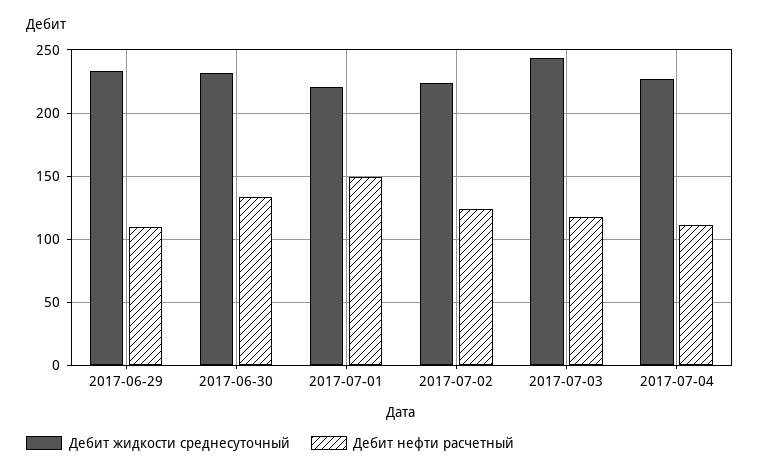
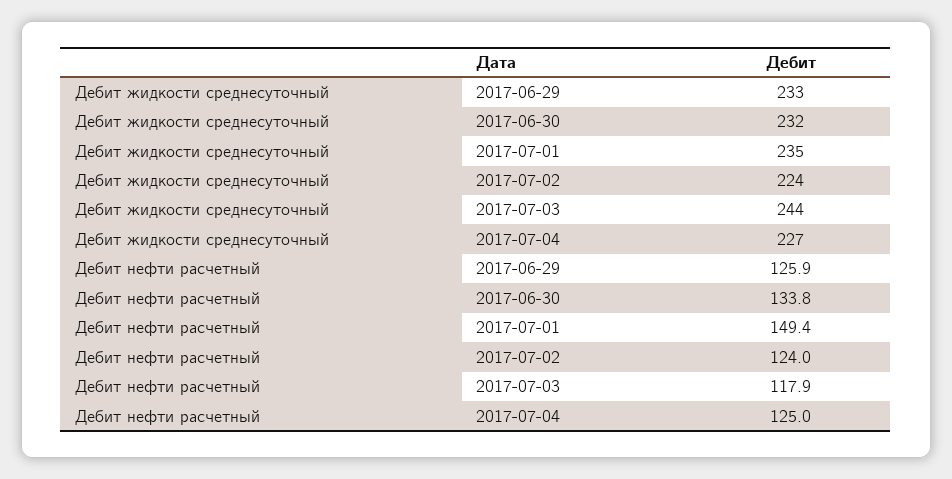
Дебит нефти расчетный, 2017-06-29: 110 -> 125.9
Дебит жидкости среднесуточный, 2017-07-01: 220 -> 235
Дебит нефти расчетный, 2017-07-04: 110 -> 125

